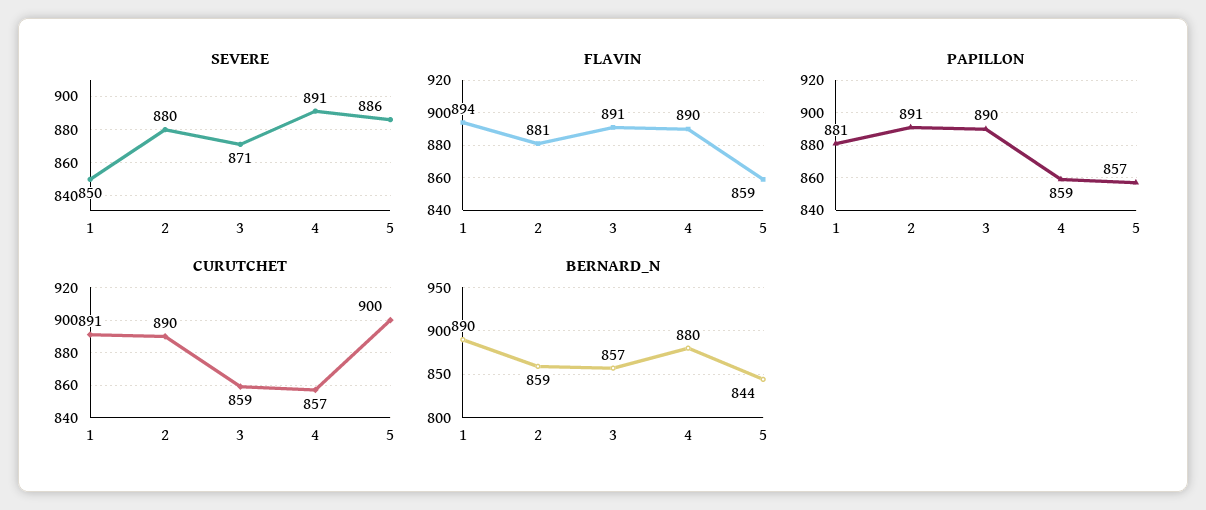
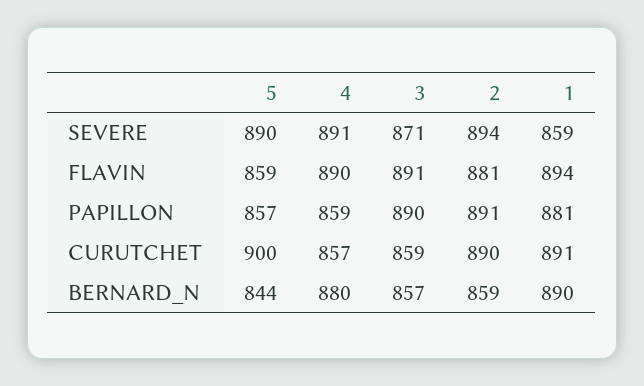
SEVERE, 1: 850 -> 859
SEVERE, 2: 880 -> 894
SEVERE, 5: 886 -> 890

